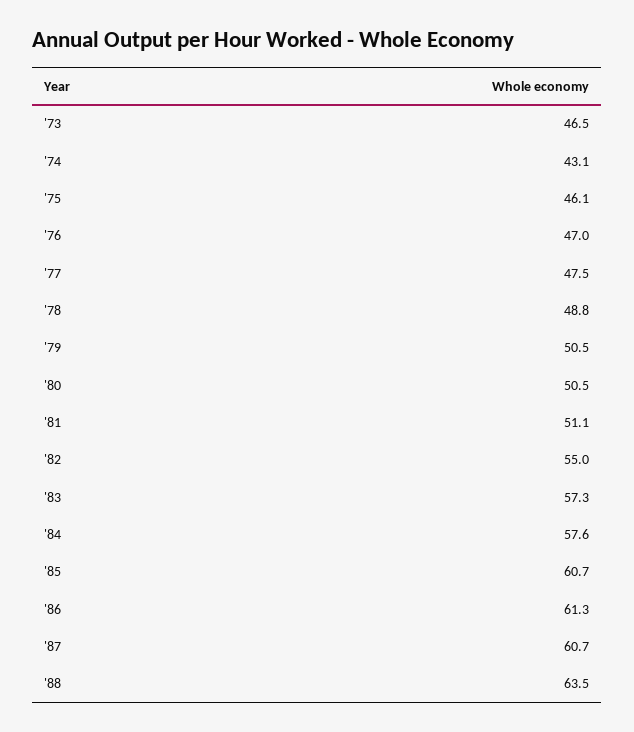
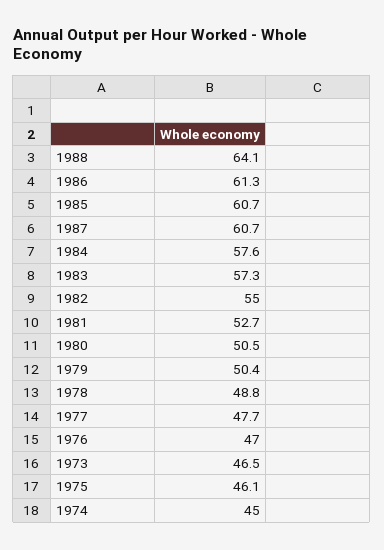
'74: 43.1 -> 45
'77: 47.5 -> 47.7
'79: 50.5 -> 50.4
'81: 51.1 -> 52.7
'88: 63.5 -> 64.1

